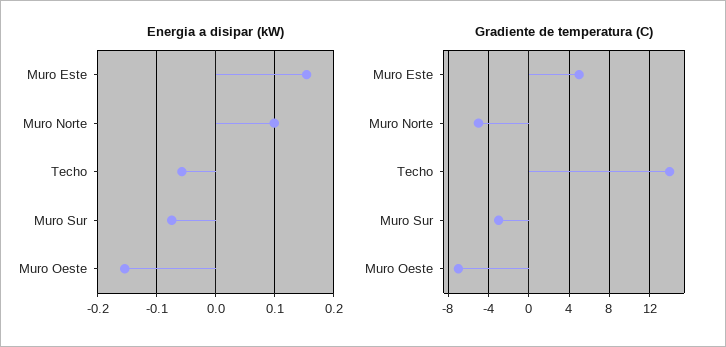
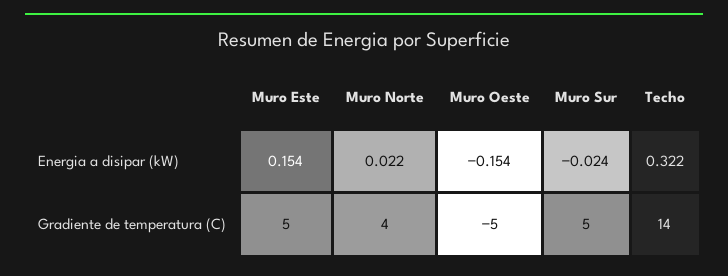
Energia a disipar (kW), Muro Norte: 0.1 -> 0.022
Energia a disipar (kW), Techo: -0.06 -> 0.322
Energia a disipar (kW), Muro Sur: -0.08 -> -0.024
Gradiente de temperatura (C), Muro Norte: -5 -> 4
Gradiente de temperatura (C), Muro Sur: -3 -> 5
Gradiente de temperatura (C), Muro Oeste: -7 -> -5

